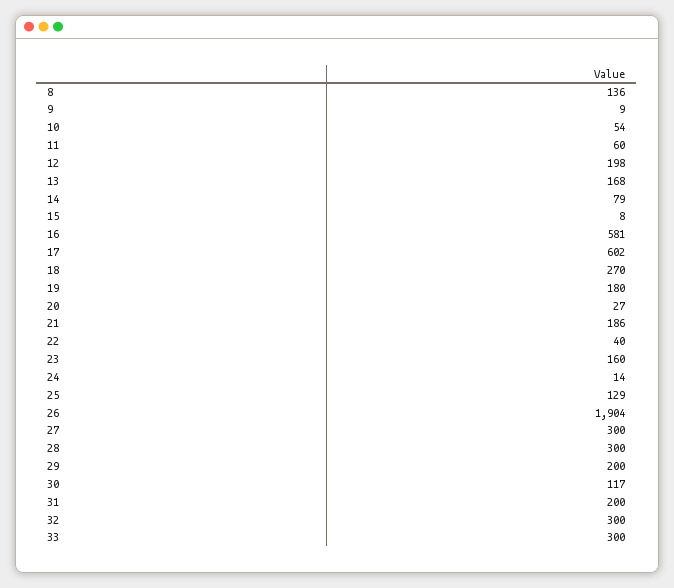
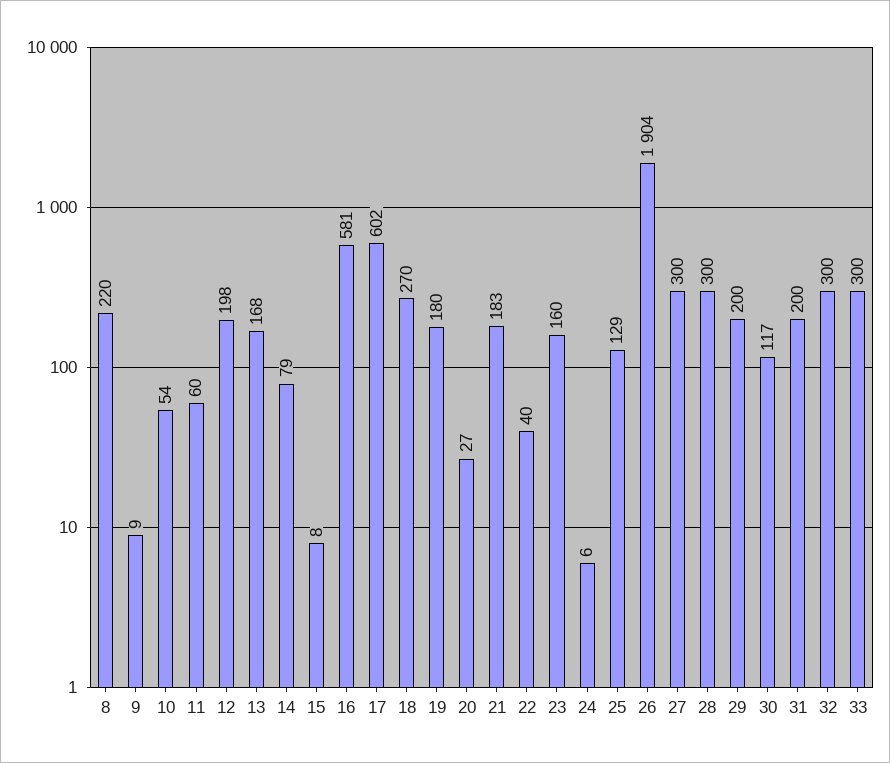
8: 136 -> 220
21: 186 -> 183
24: 14 -> 6

